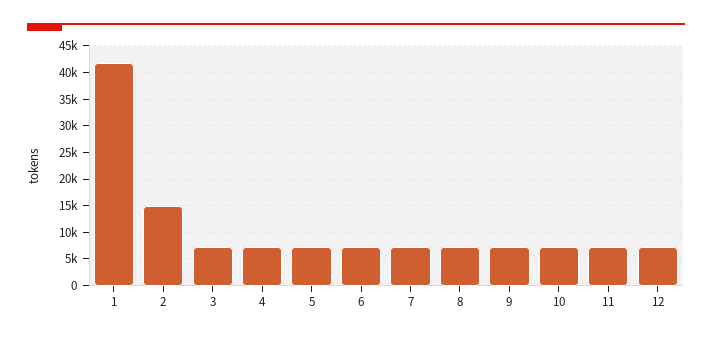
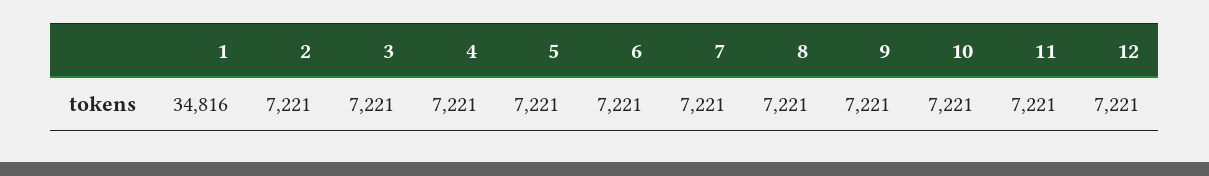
1: 42500 -> 34816
2: 15000 -> 7221

